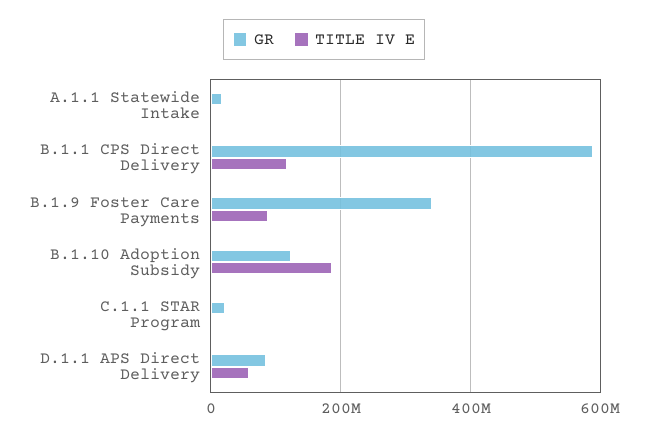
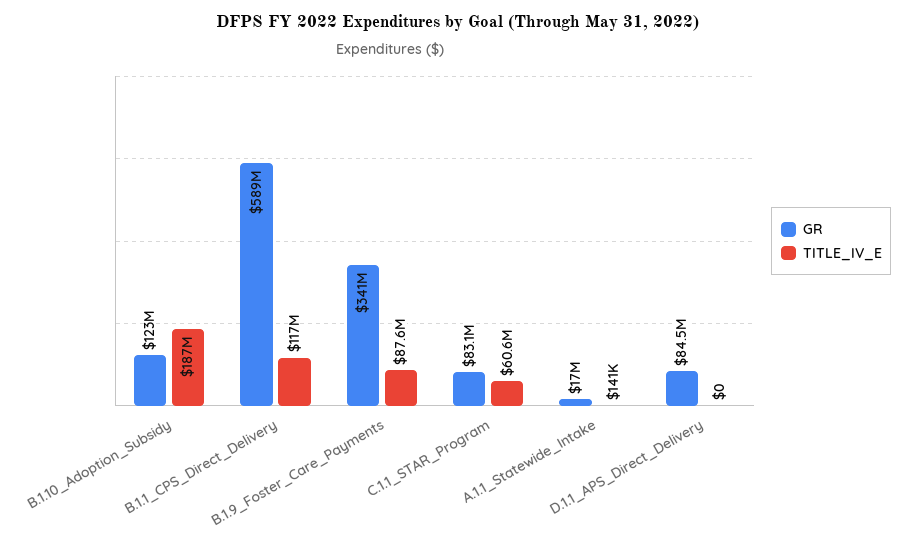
GR, C.1.1 STAR Program: 20000000 -> 83100000
TITLE IV E, C.1.1 STAR Program: 0 -> 60600000
TITLE IV E, D.1.1 APS Direct Delivery: 60000000 -> 0

